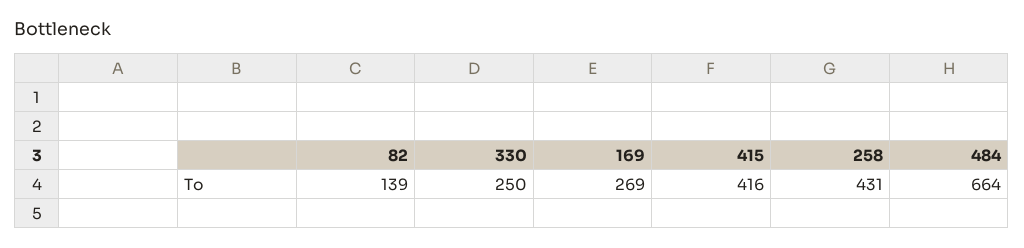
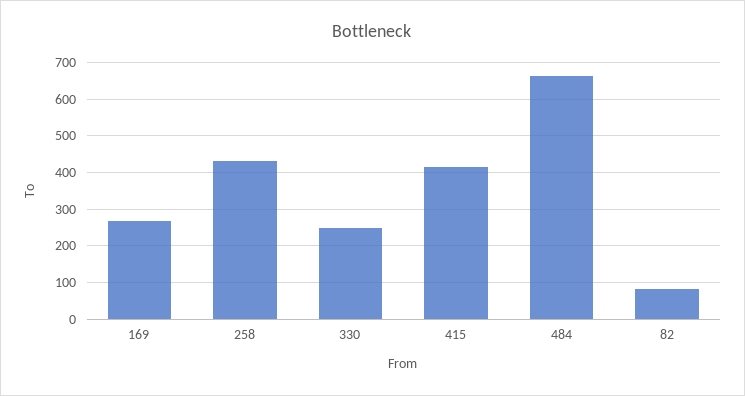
82: 139 -> 80

